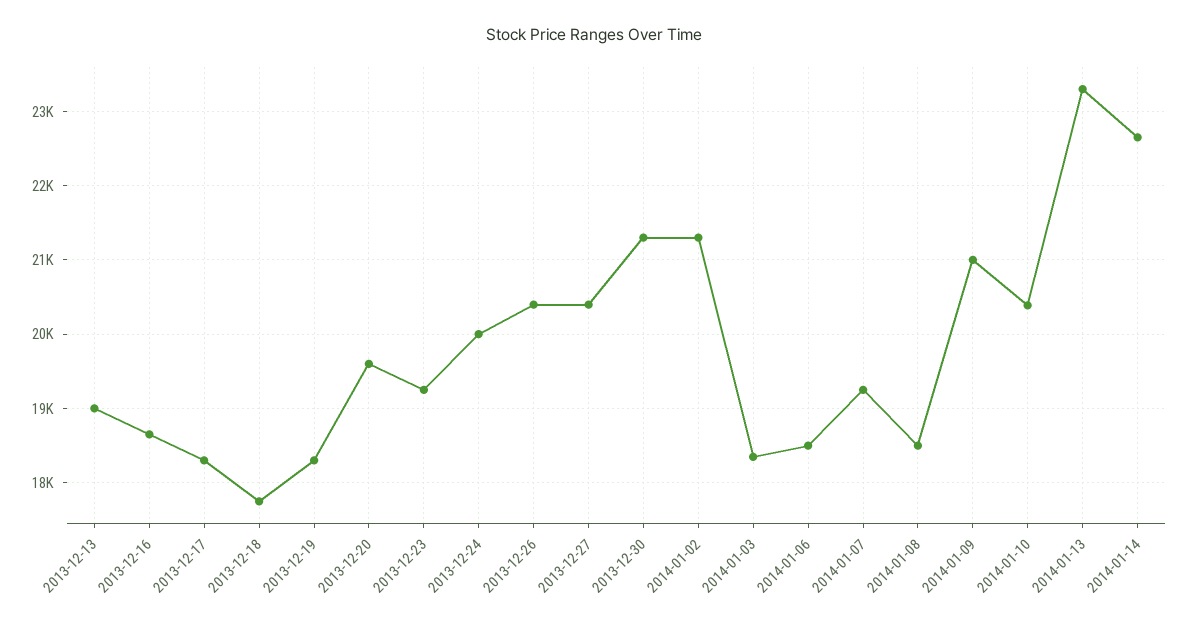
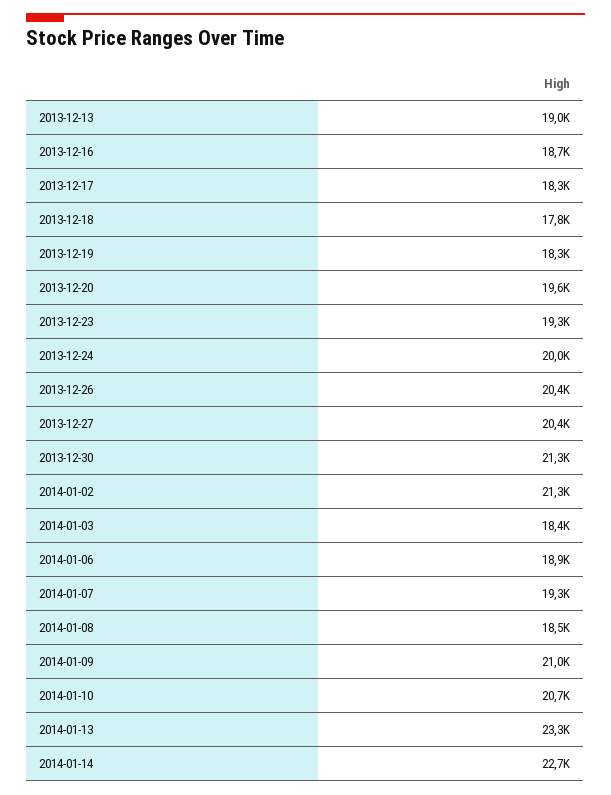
2014-01-06: 18500 -> 18900
2014-01-10: 20400 -> 20700

